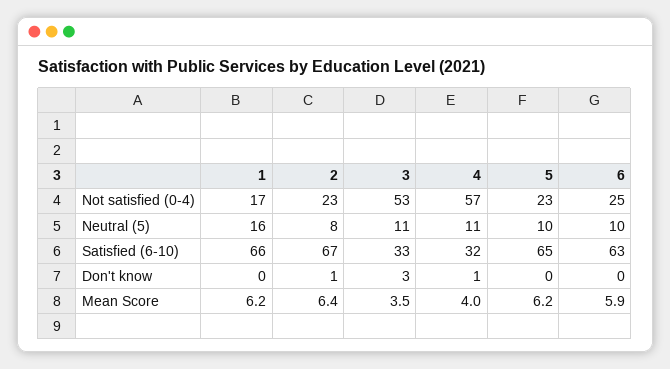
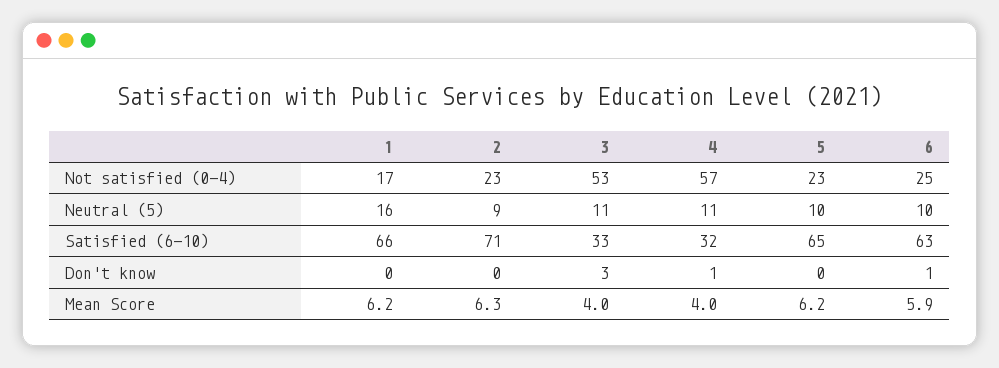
2, Neutral (5): 8 -> 9
2, Satisfied (6-10): 67 -> 71
2, Don't know: 1 -> 0
6, Don't know: 0 -> 1
2, Mean Score: 6.4 -> 6.3
3, Mean Score: 3.5 -> 4

